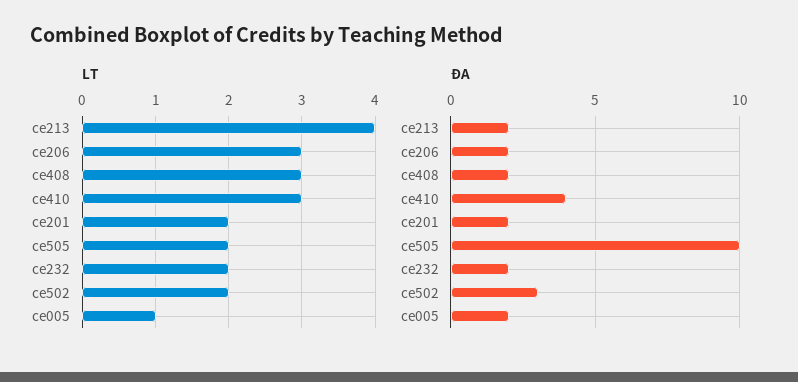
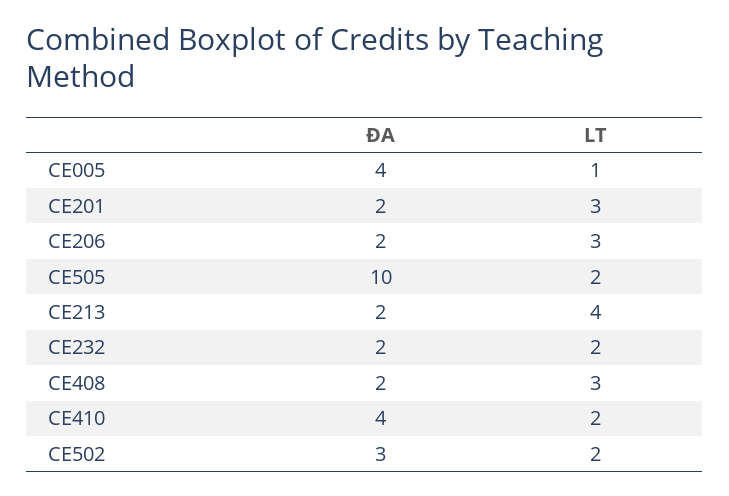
LT, ce410: 3 -> 2
LT, ce201: 2 -> 3
ĐA, ce005: 2 -> 4

